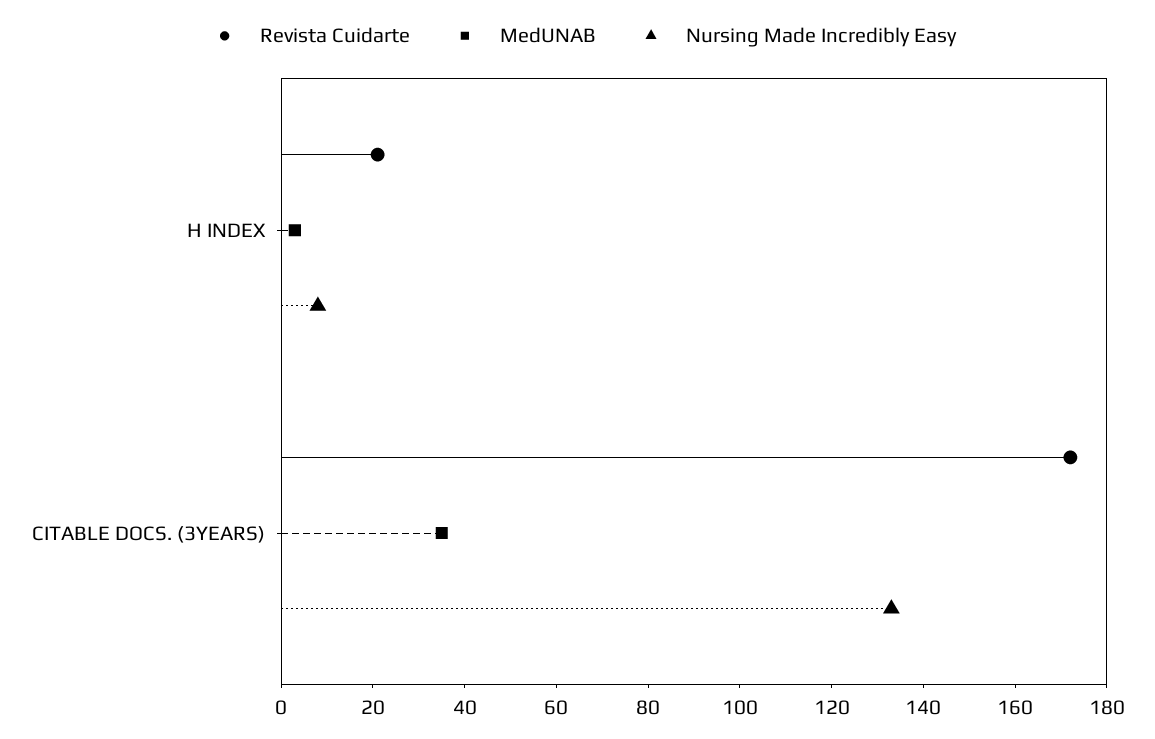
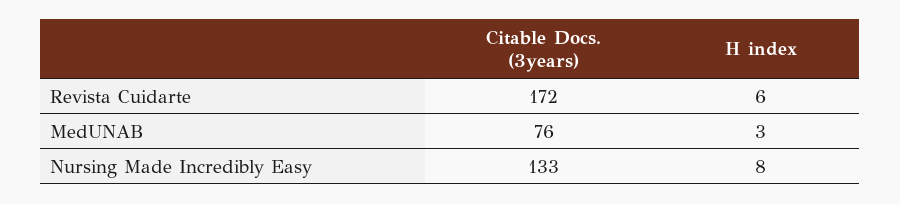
Revista Cuidarte, H INDEX: 20 -> 6
MedUNAB, CITABLE DOCS. (3YEARS): 35 -> 76

